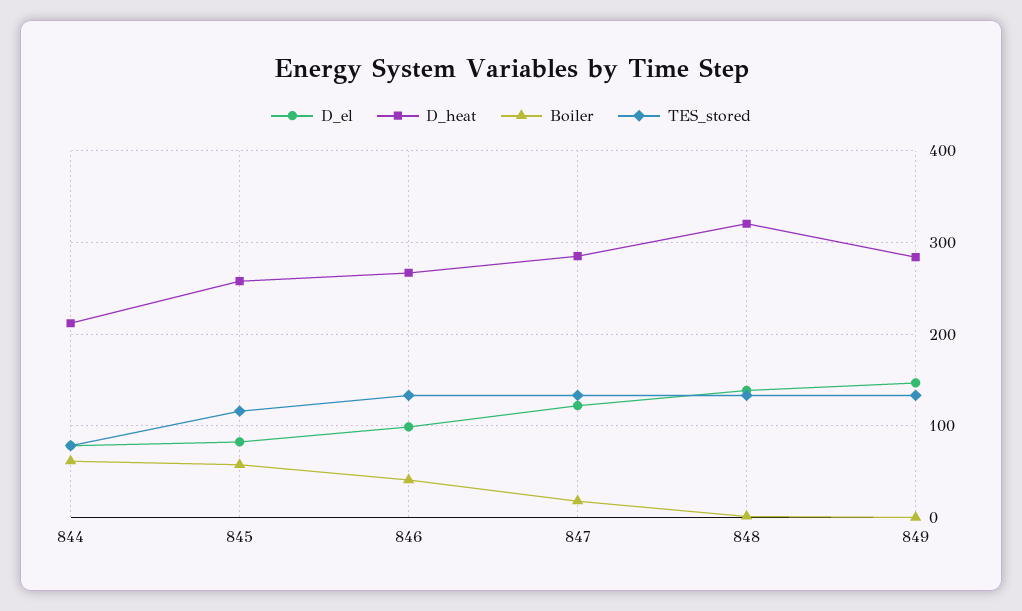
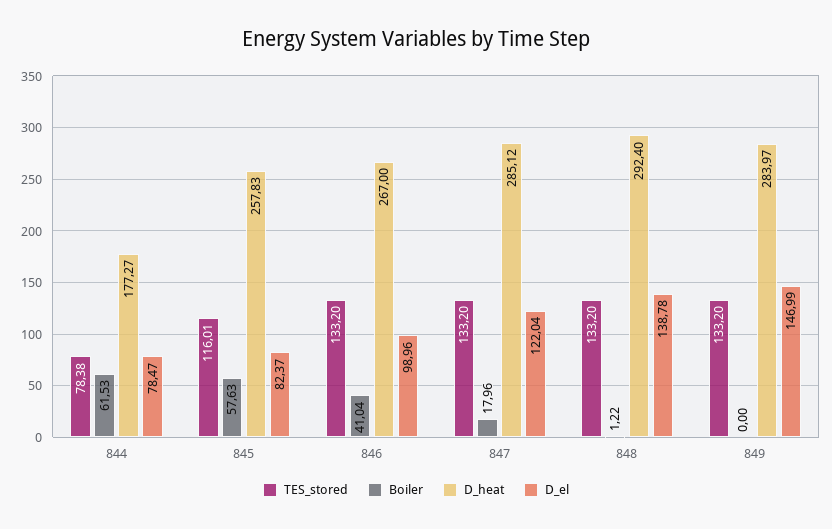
D_heat, 844: 210 -> 177.27
D_heat, 848: 320 -> 292.4

